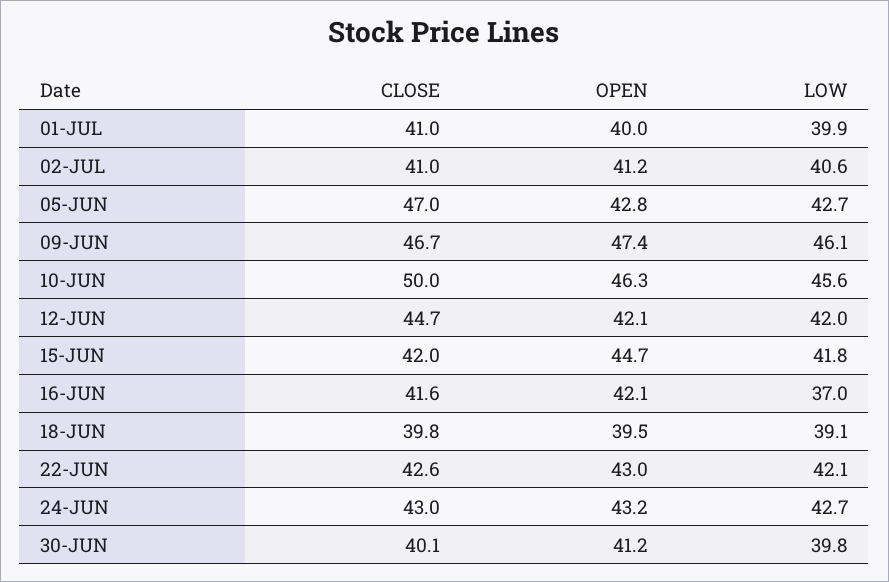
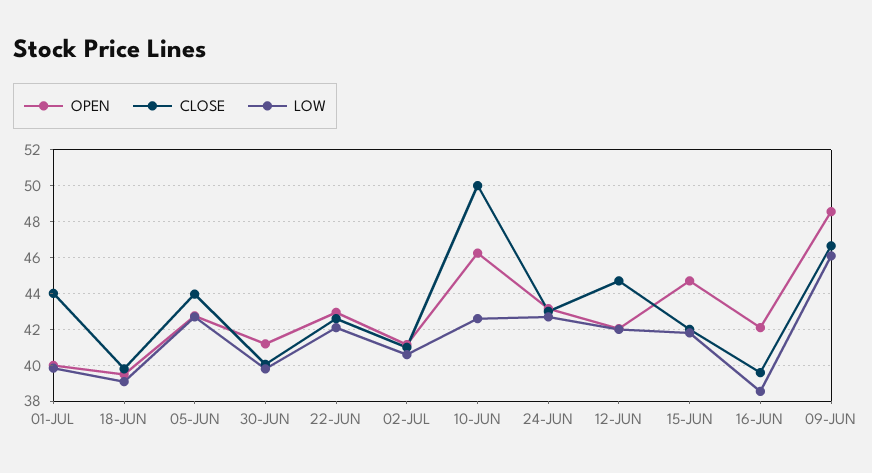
CLOSE, 01-JUL: 41 -> 44
CLOSE, 05-JUN: 47 -> 44
OPEN, 09-JUN: 47.4 -> 48.5
LOW, 10-JUN: 45.6 -> 42.5
CLOSE, 16-JUN: 41.6 -> 39.5
LOW, 16-JUN: 37 -> 38.5

